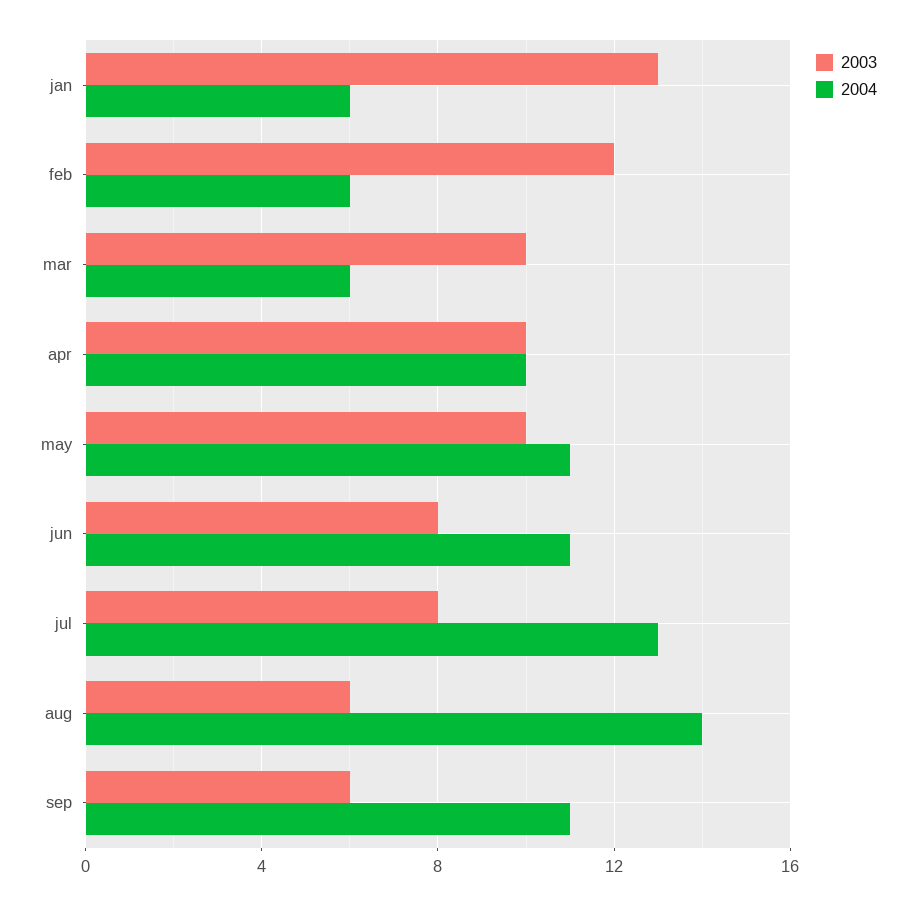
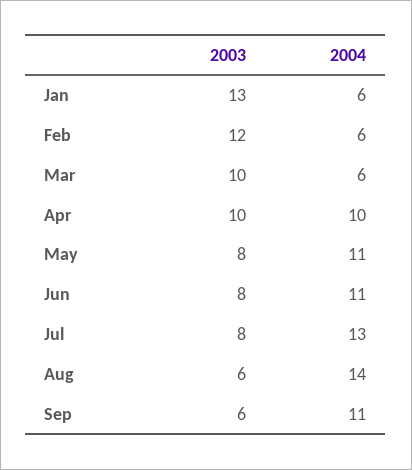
2003, may: 10 -> 8

